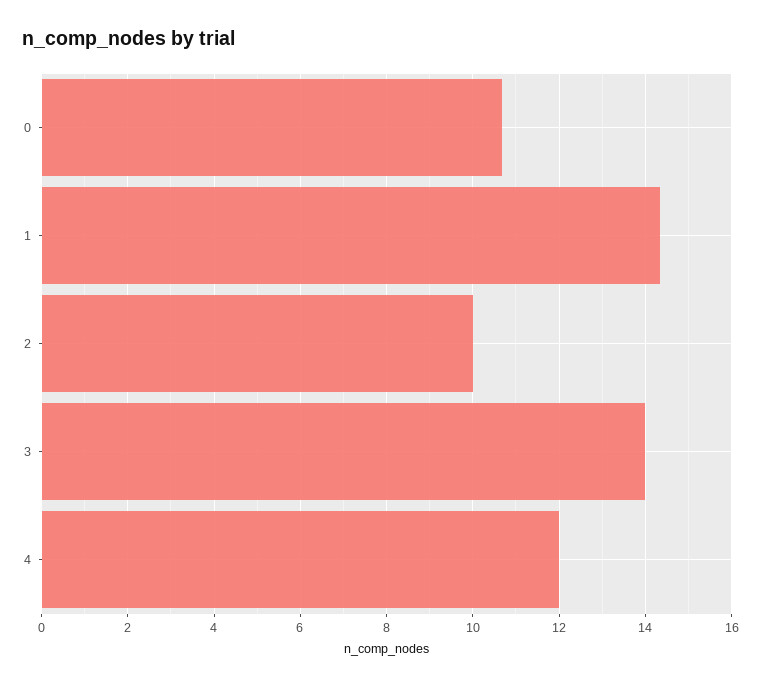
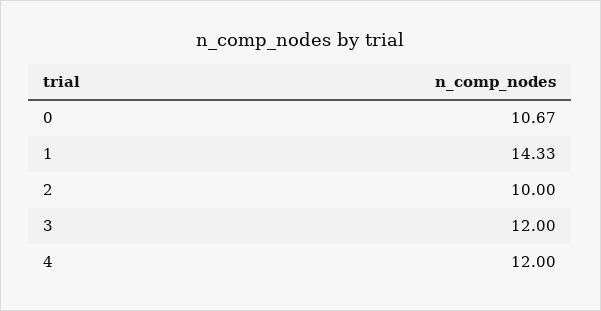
3: 14 -> 12

